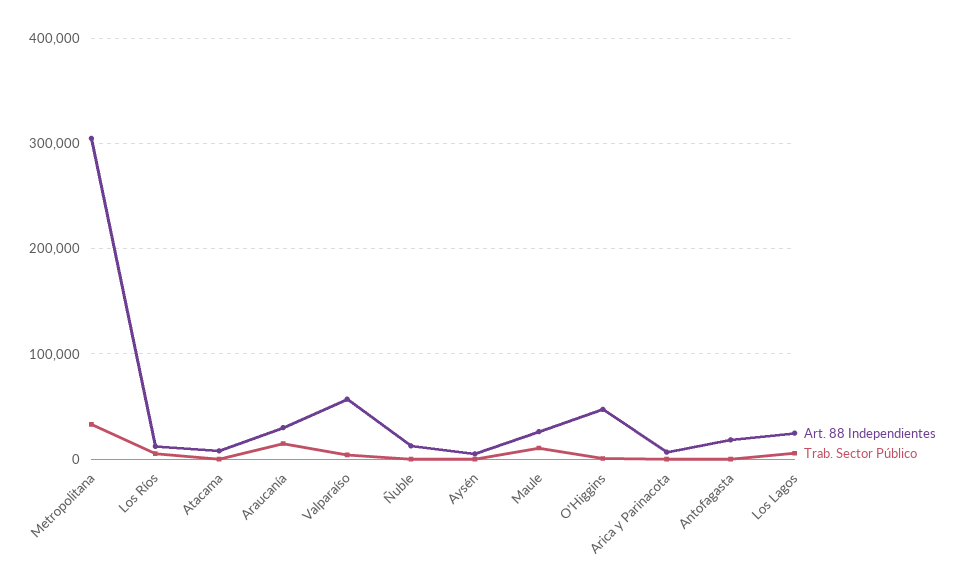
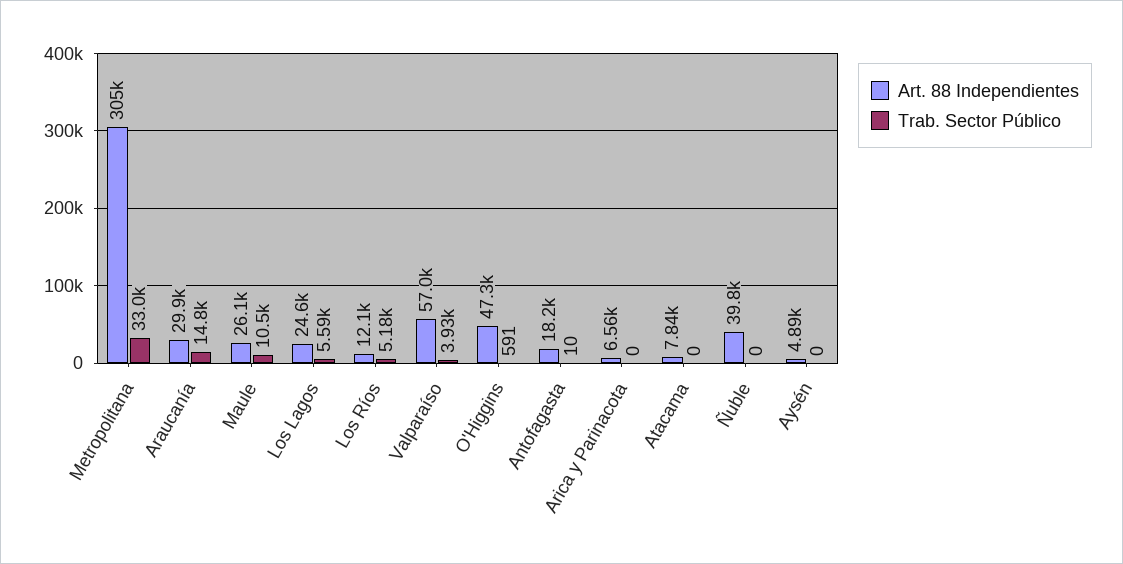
Art. 88 Independientes, Ñuble: 10000 -> 39800

